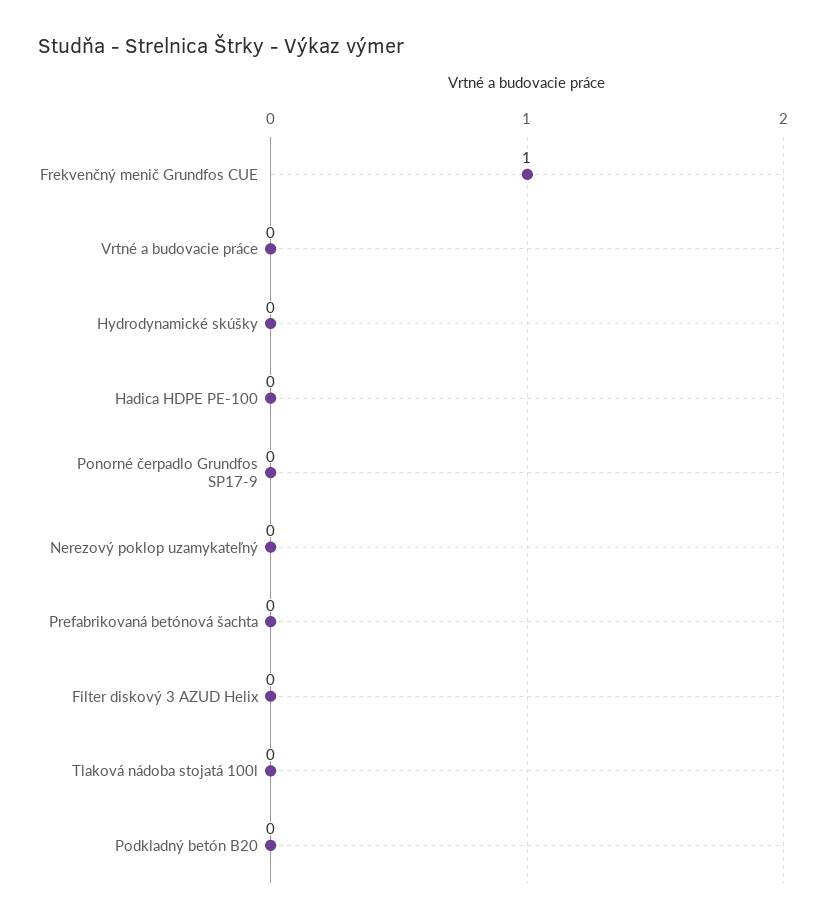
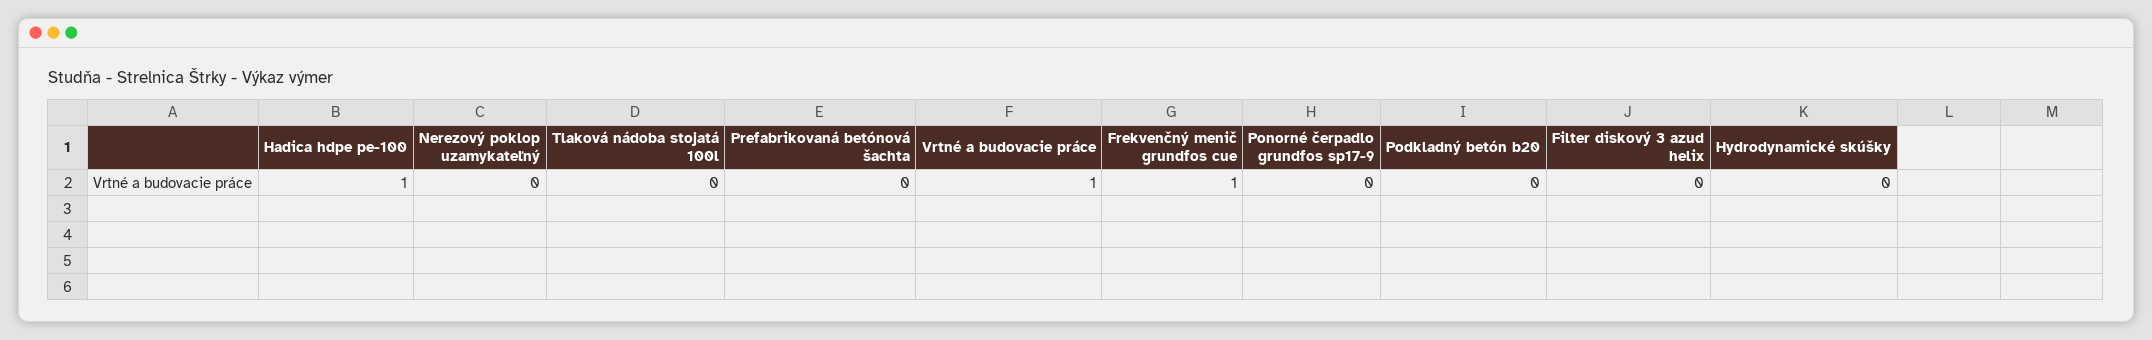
Vrtné a budovacie práce: 0 -> 1
Hadica HDPE PE-100: 0 -> 1

